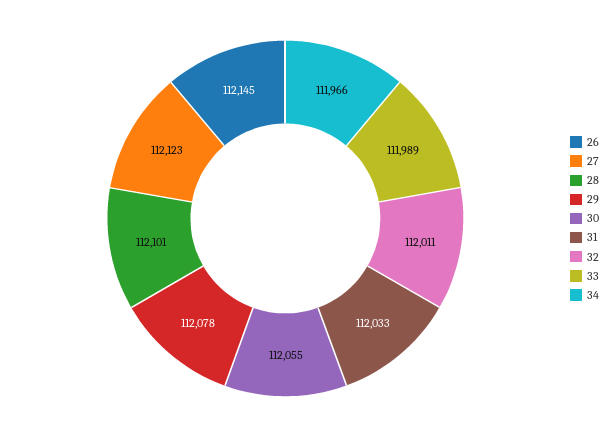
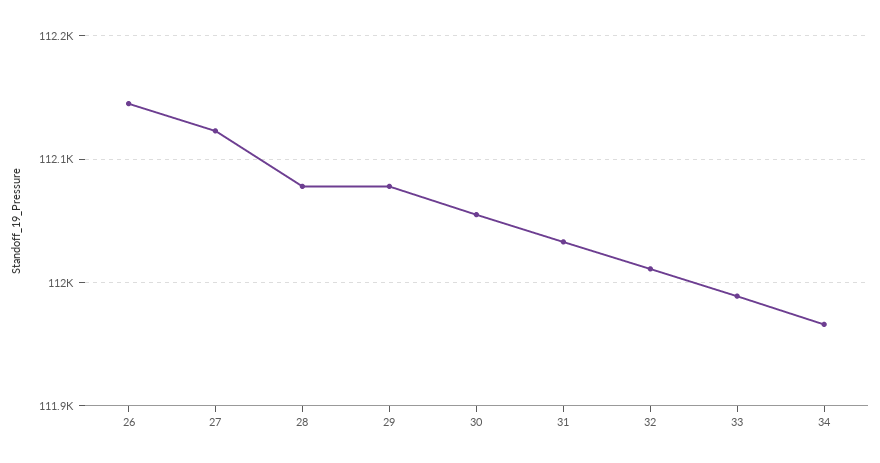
28: 112101 -> 112080

